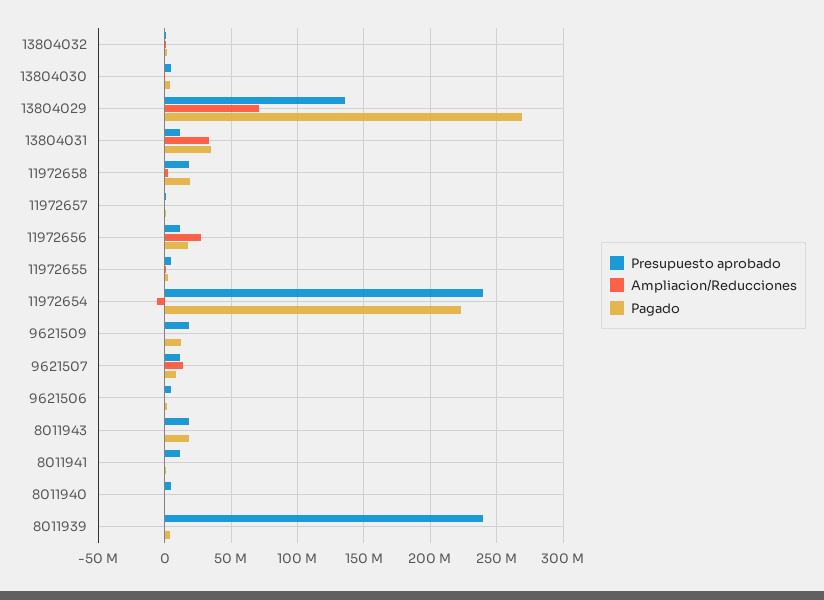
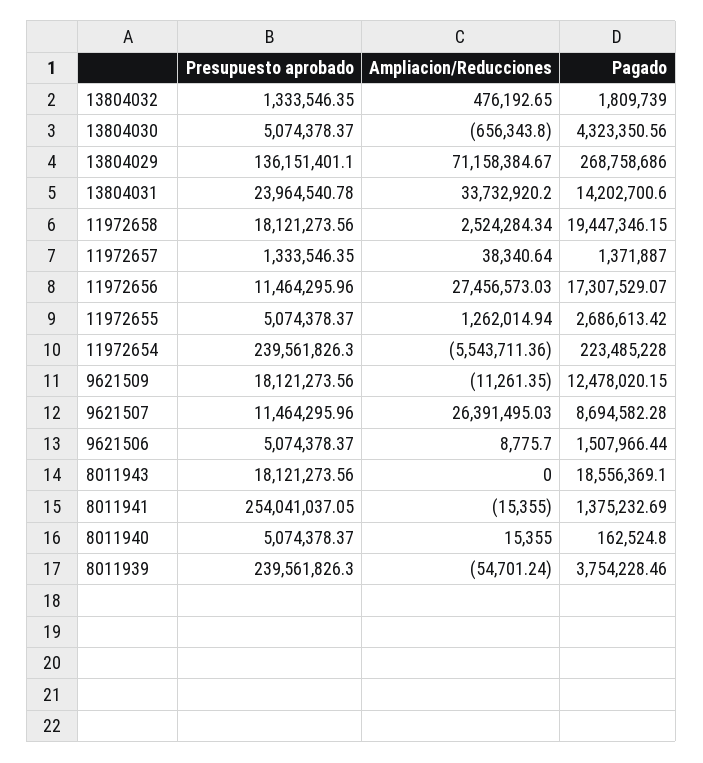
Presupuesto aprobado, 13804031: 10000000 -> 23964540.78
Pagado, 13804031: 35000000 -> 14202700.6
Ampliacion/Reducciones, 9621507: 15000000 -> 26391495.03
Presupuesto aprobado, 8011941: 10000000 -> 254041037.05

